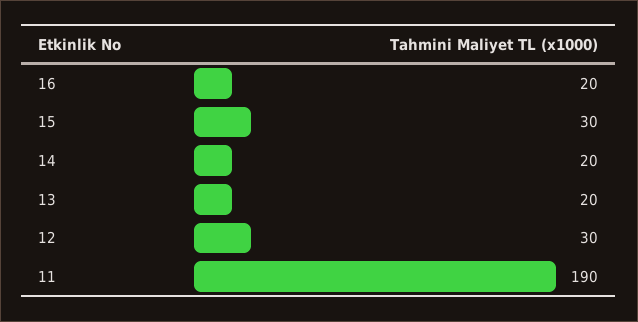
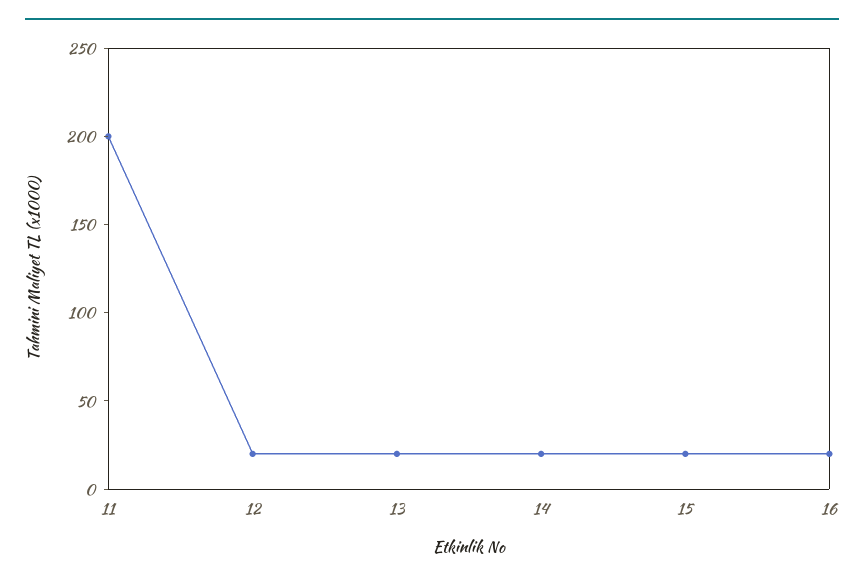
15: 30 -> 20
12: 30 -> 20
11: 190 -> 200

